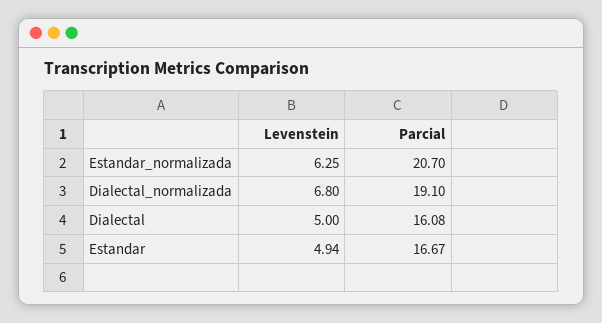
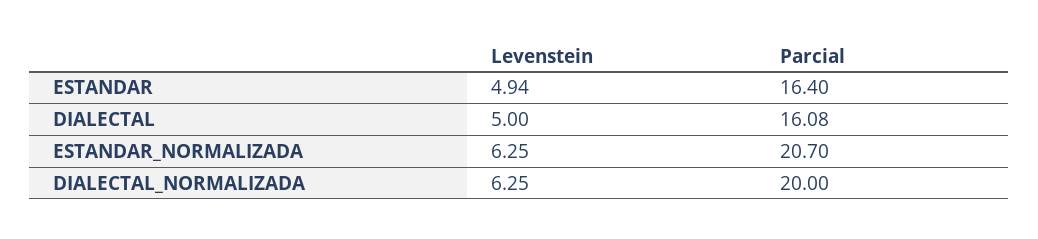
Levenstein, Dialectal_normalizada: 6.8 -> 6.25
Parcial, Dialectal_normalizada: 19.1 -> 20
Parcial, Estandar: 16.67 -> 16.4

